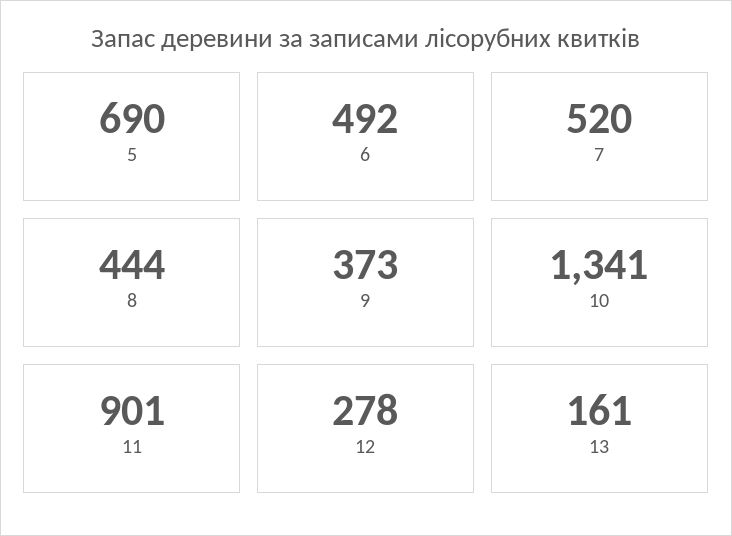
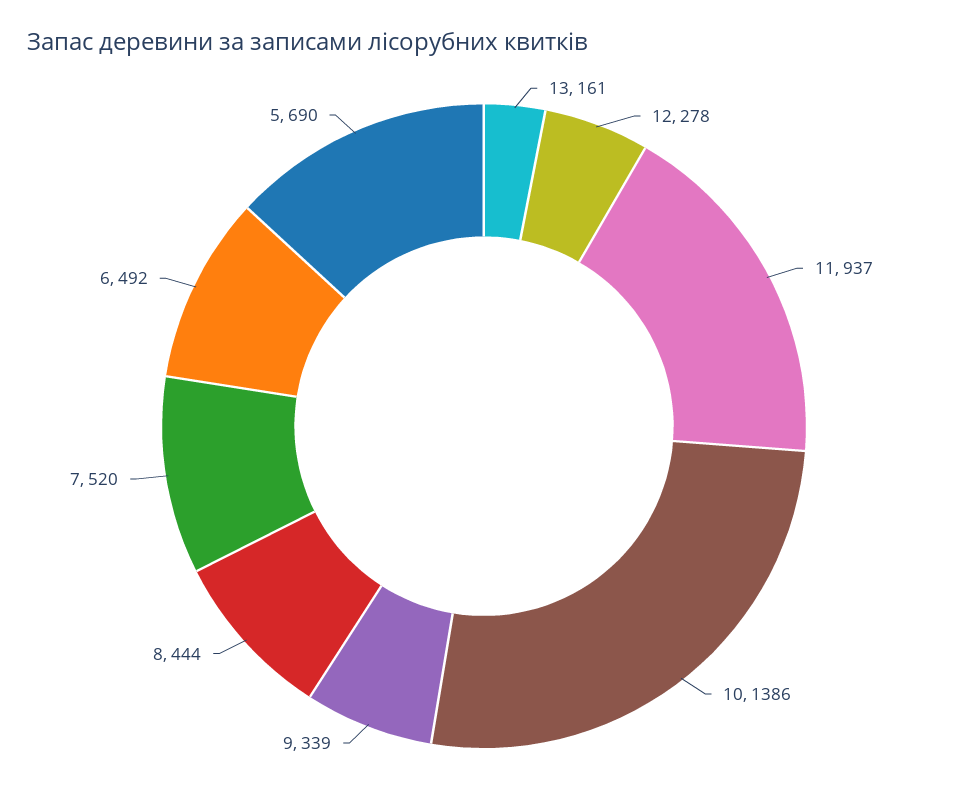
9: 373 -> 339
10: 1341 -> 1386
11: 901 -> 937

